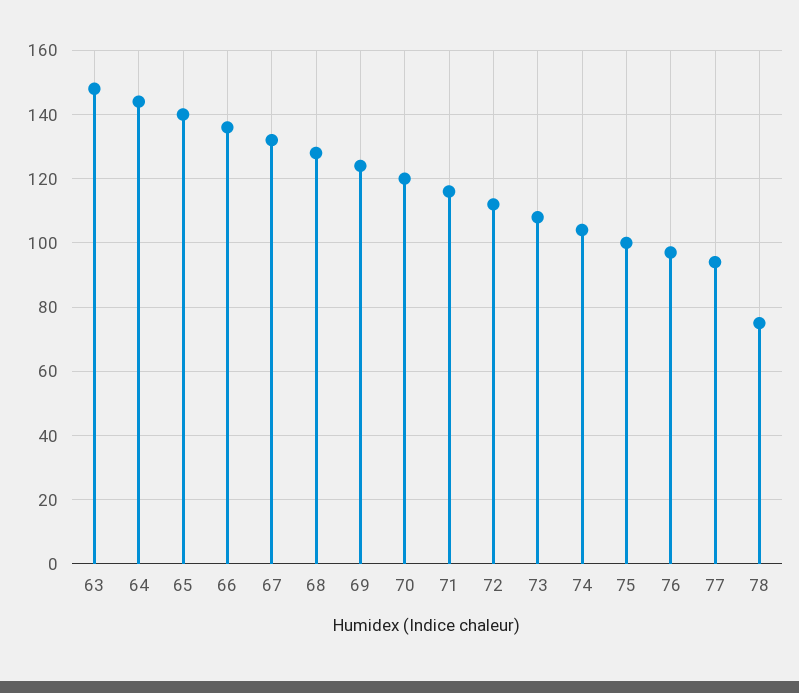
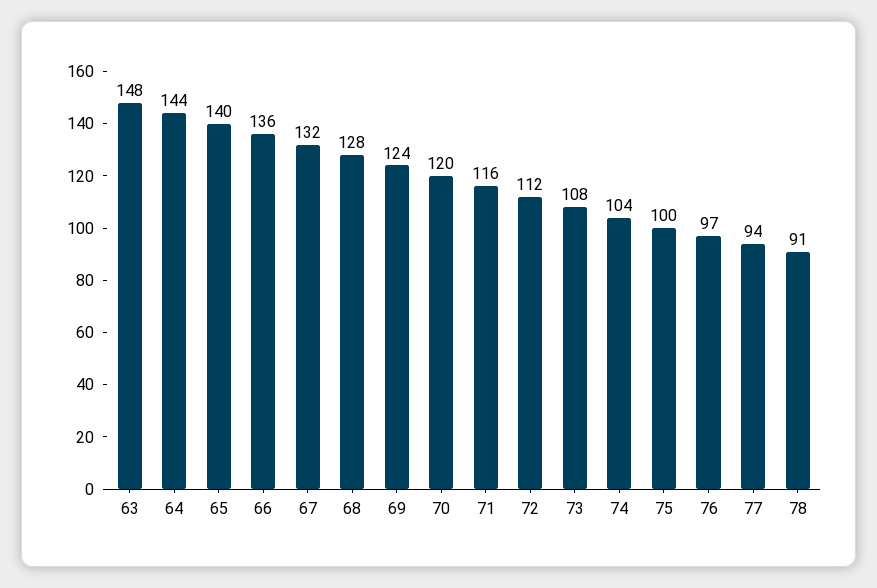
78: 75 -> 91

